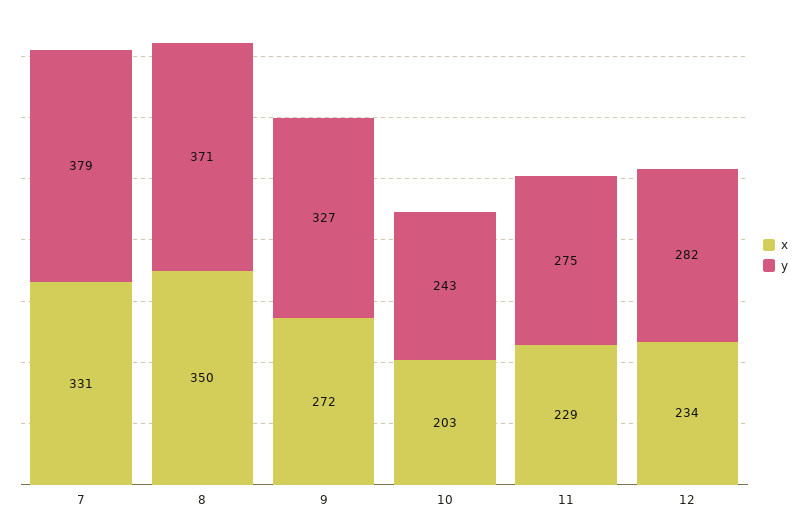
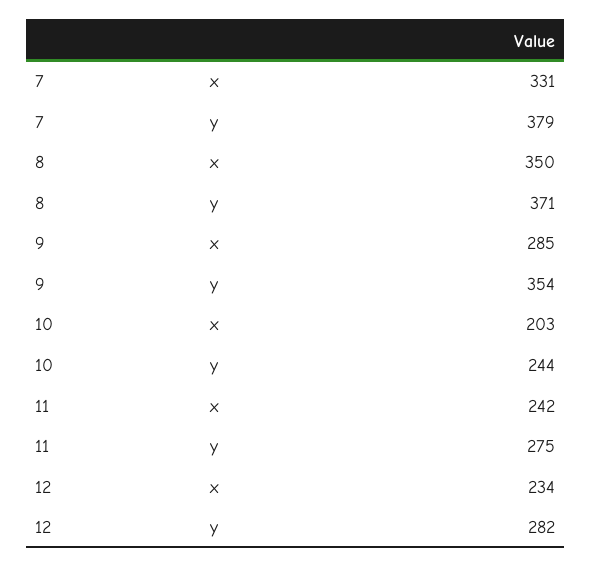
x, 9: 272 -> 285
y, 9: 327 -> 354
y, 10: 243 -> 244
x, 11: 229 -> 242

